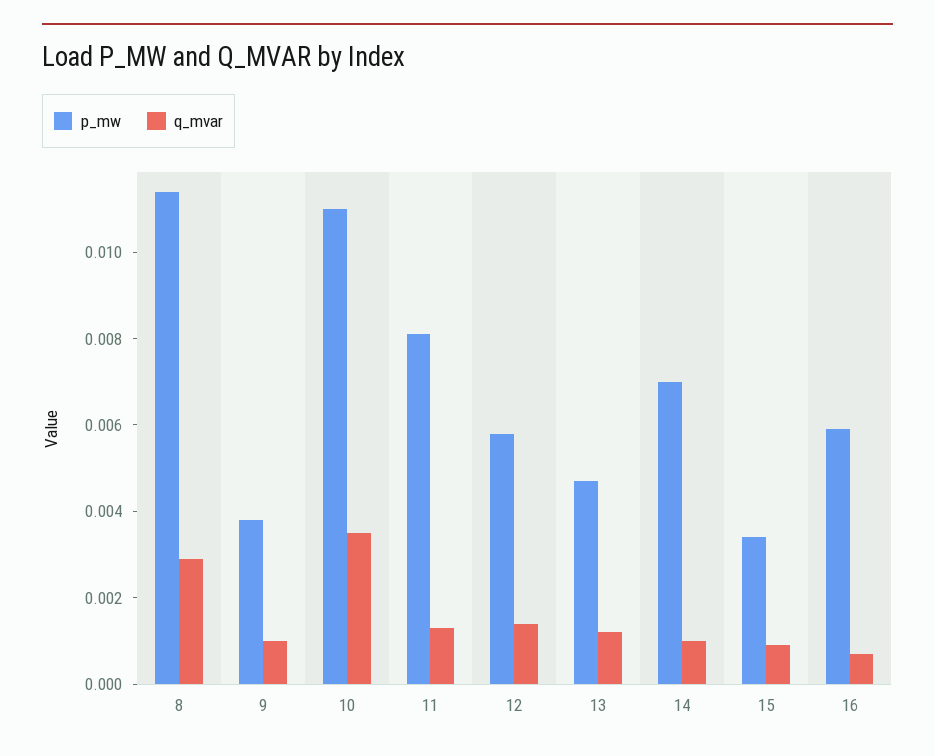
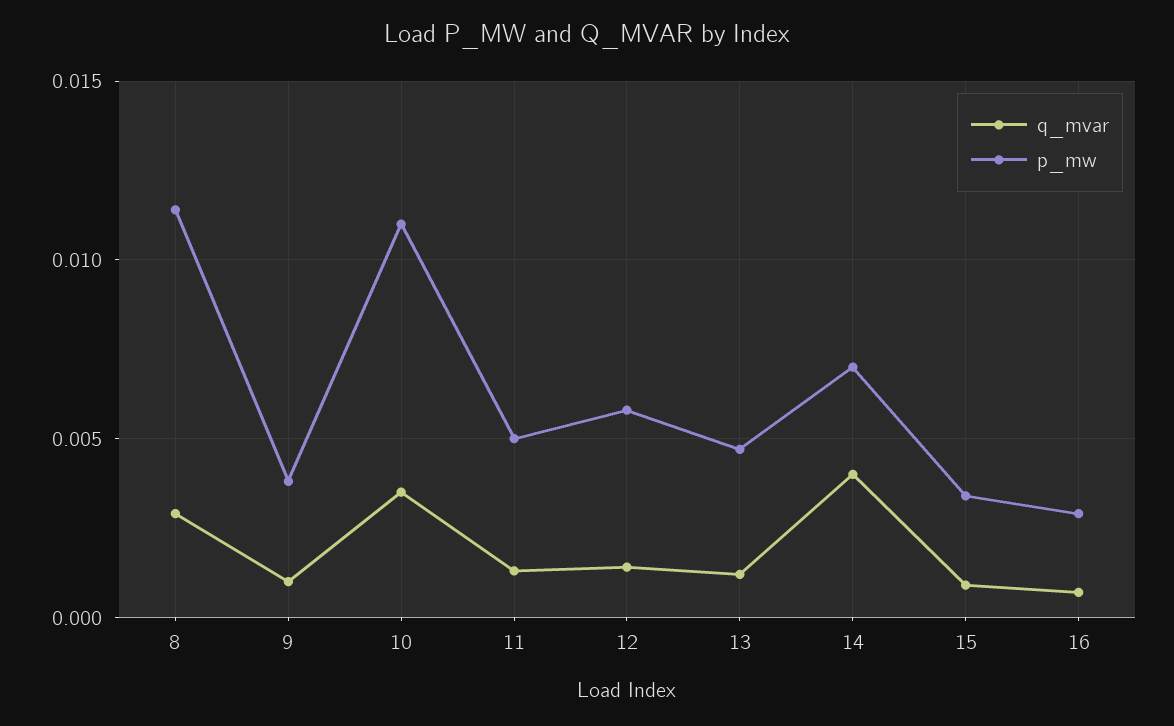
p_mw, 11: 0.008 -> 0.005
q_mvar, 14: 0.001 -> 0.004
p_mw, 16: 0.006 -> 0.003

